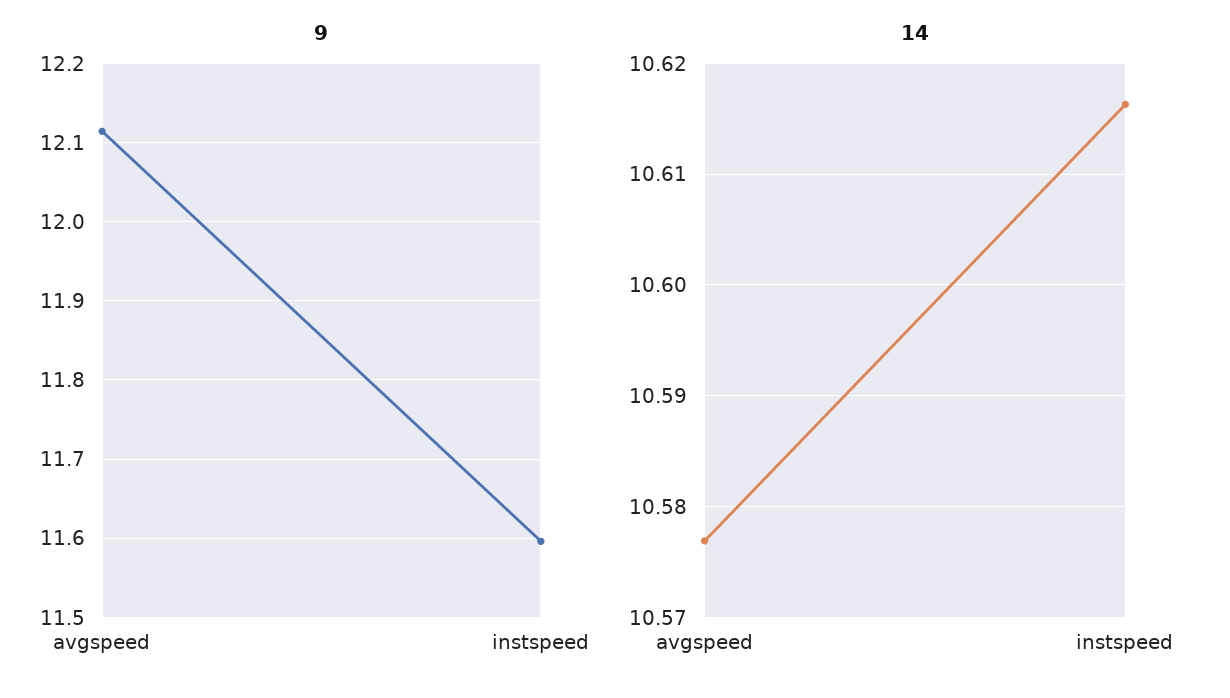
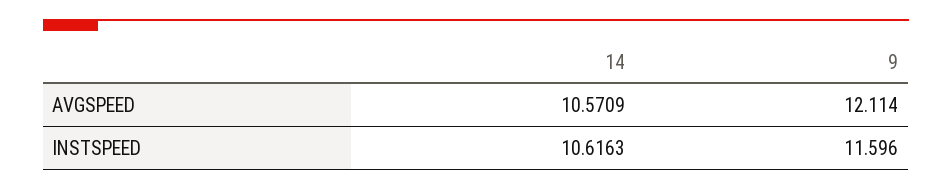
14, avgspeed: 10.577 -> 10.5709

